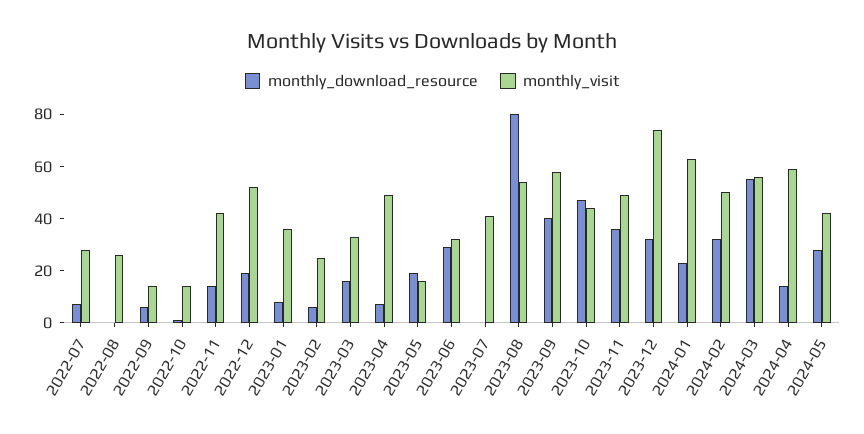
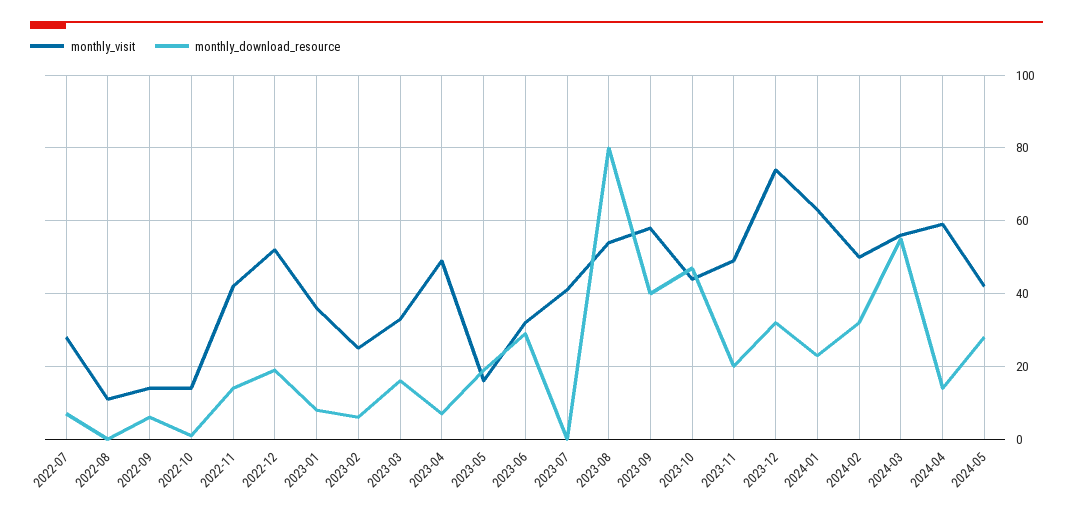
monthly_visit, 2022-08: 25 -> 10
monthly_download_resource, 2023-11: 35 -> 20

